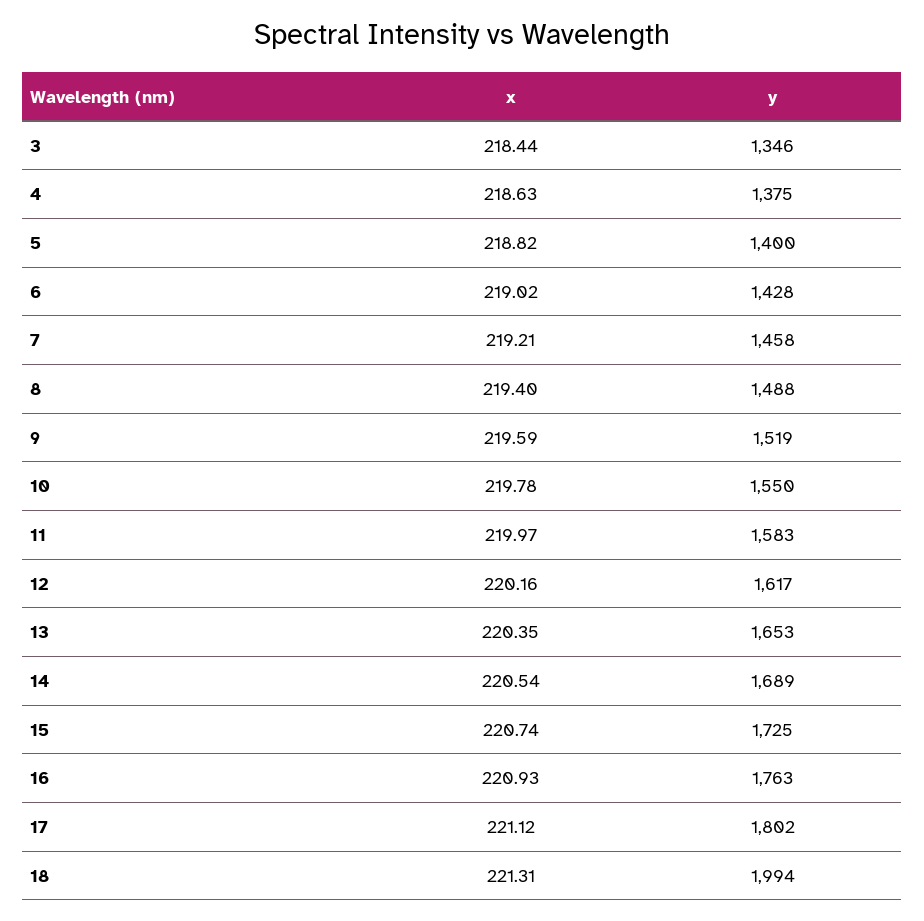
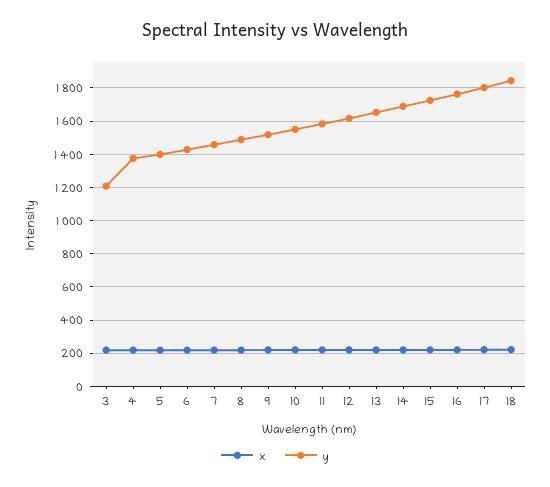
y, 3: 1346 -> 1200
y, 18: 1994 -> 1850

